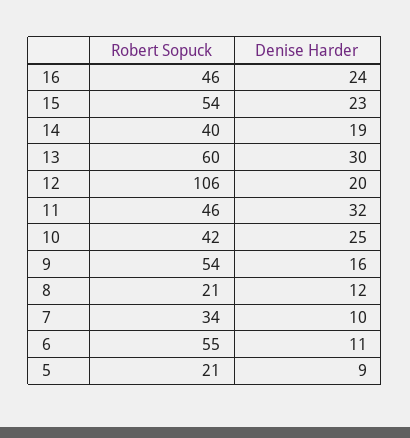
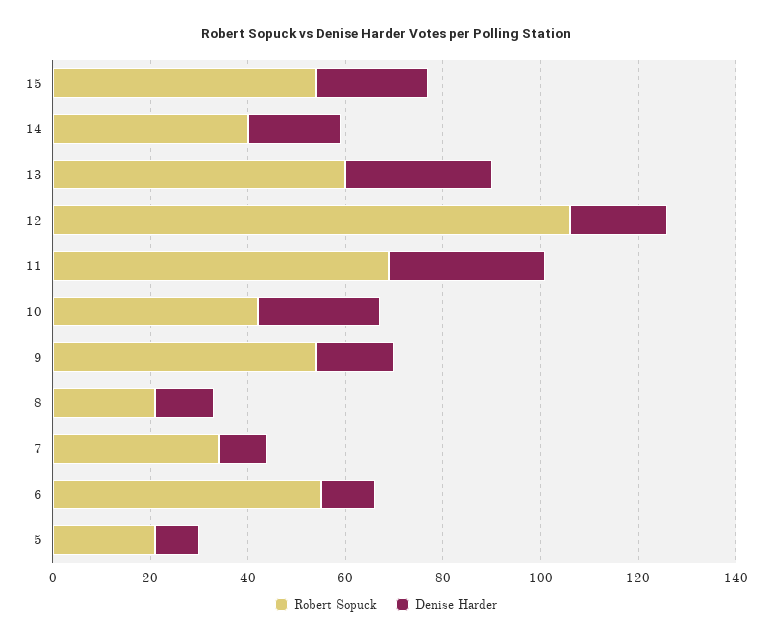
Robert Sopuck, 16: 46 -> none
Denise Harder, 16: 24 -> none
Robert Sopuck, 11: 46 -> 70

